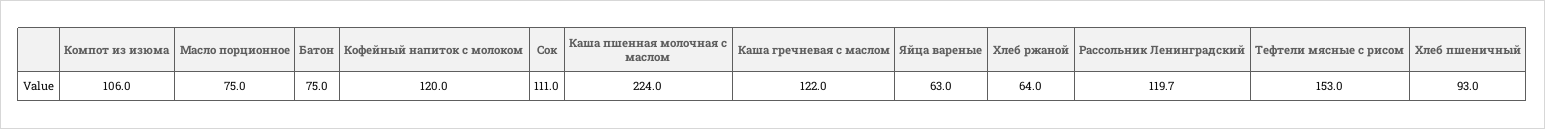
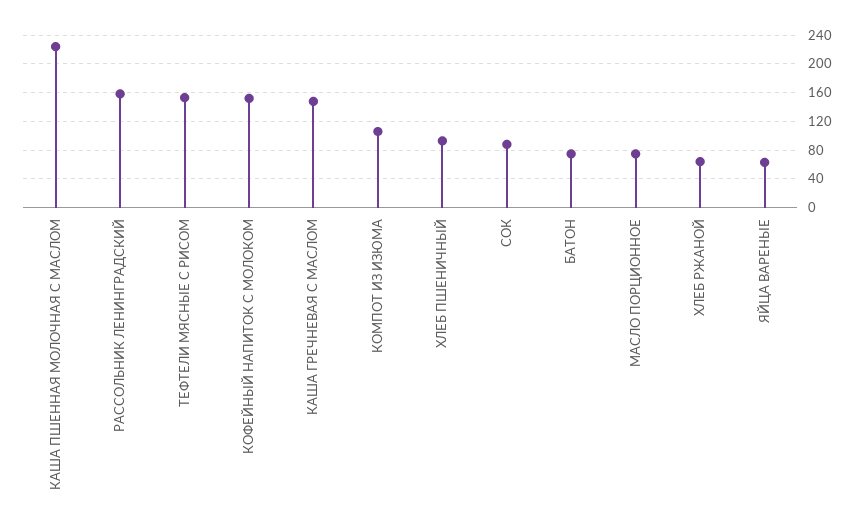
Кофейный напиток с молоком: 120 -> 150
Сок: 111 -> 90
Каша гречневая с маслом: 122 -> 150
Рассольник Ленинградский: 119.7 -> 160

